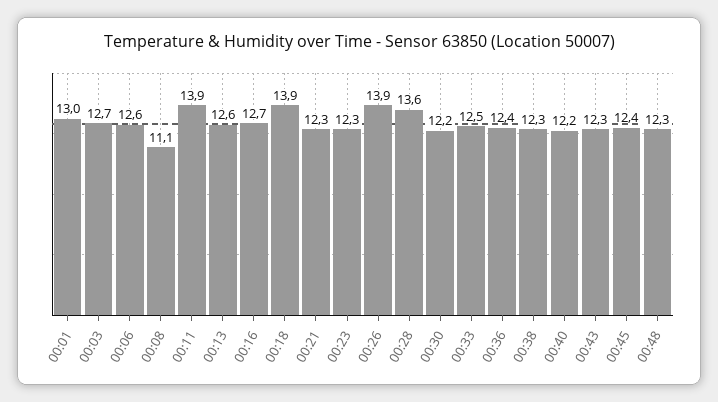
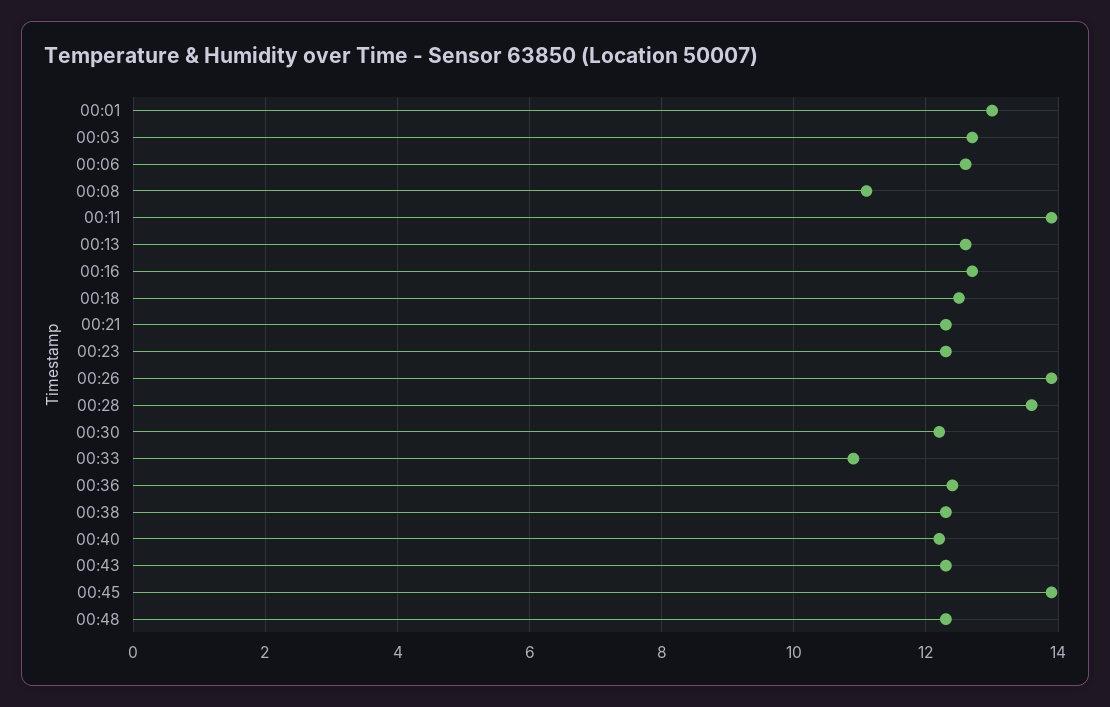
00:18: 13.9 -> 12.5
00:33: 12.5 -> 11
00:45: 12.4 -> 14

